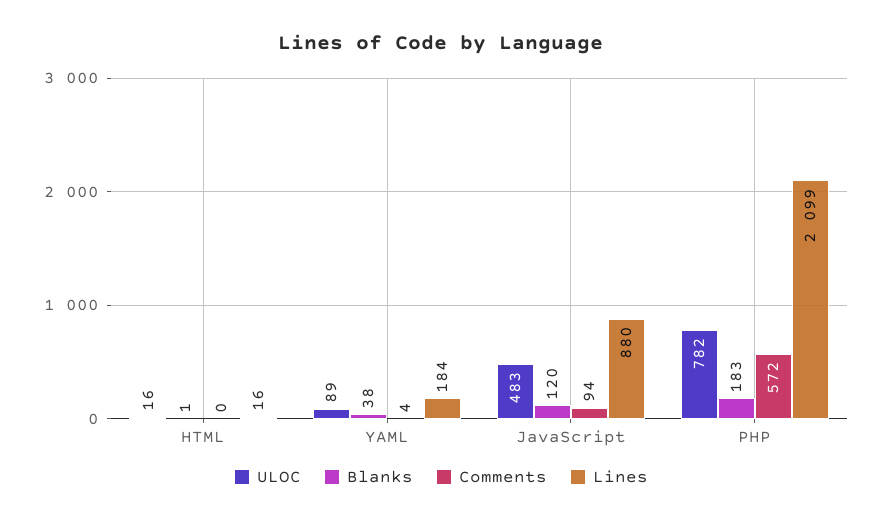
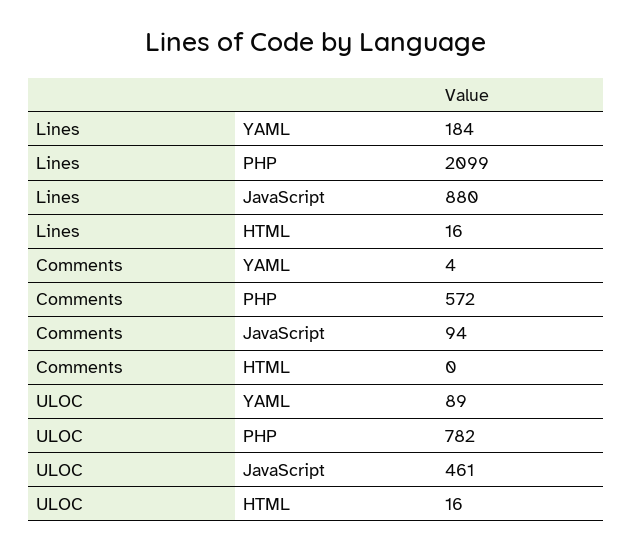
Blanks, HTML: 1 -> none
Blanks, YAML: 38 -> none
ULOC, JavaScript: 483 -> 461
Blanks, JavaScript: 120 -> none
Blanks, PHP: 183 -> none

